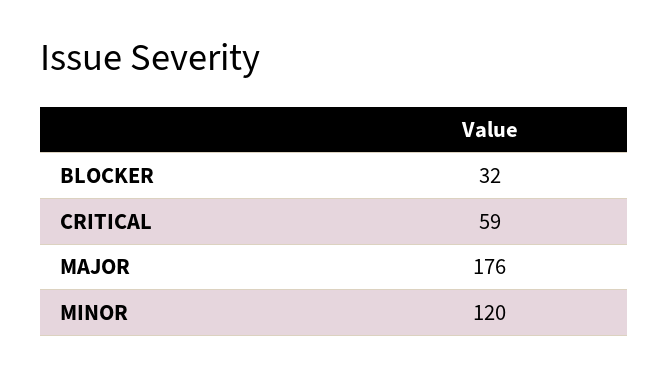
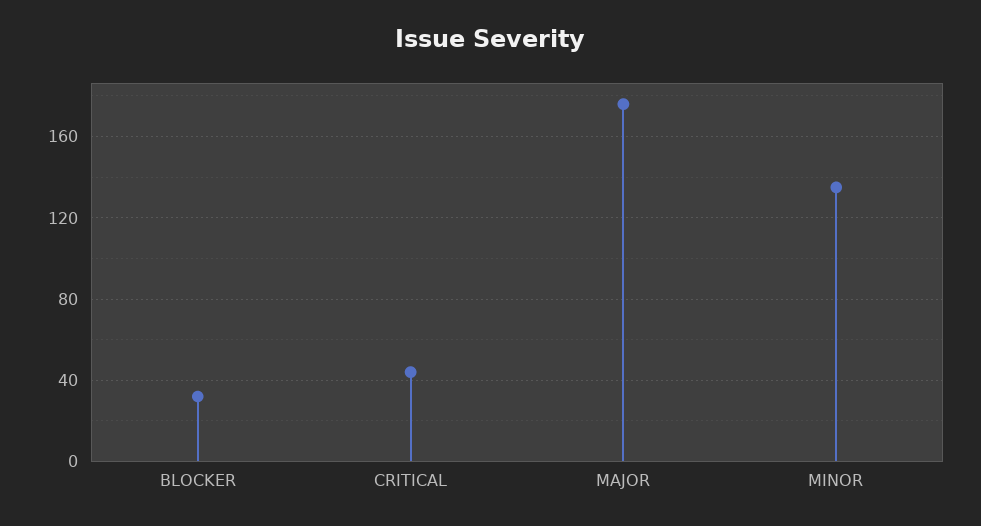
CRITICAL: 59 -> 45
MINOR: 120 -> 135

